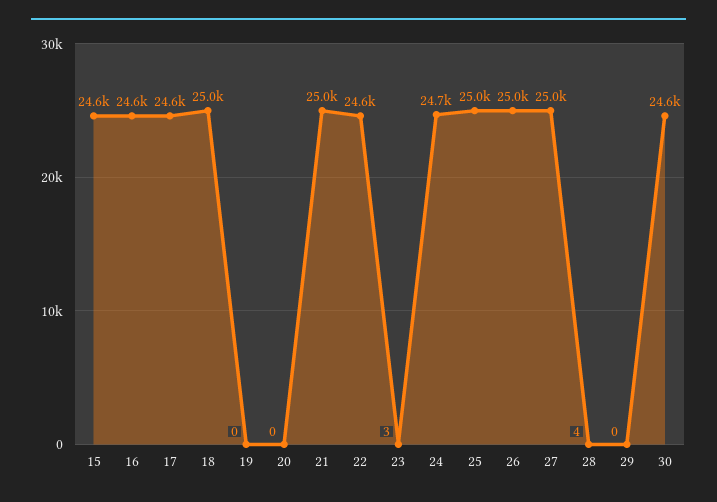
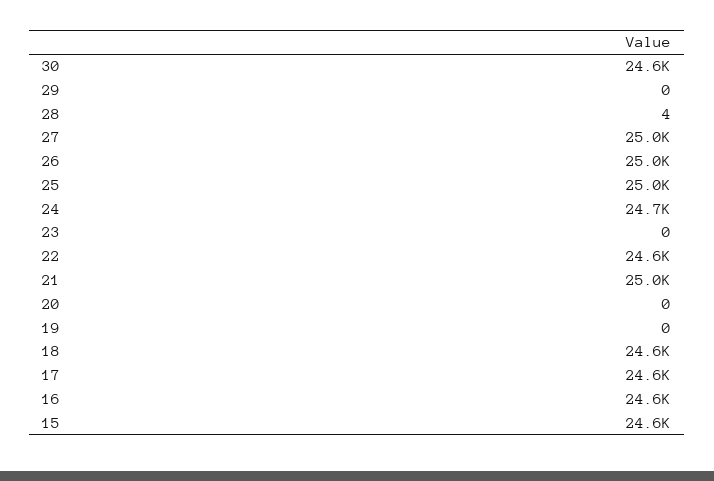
18: 25000 -> 24600
23: 3 -> 0

